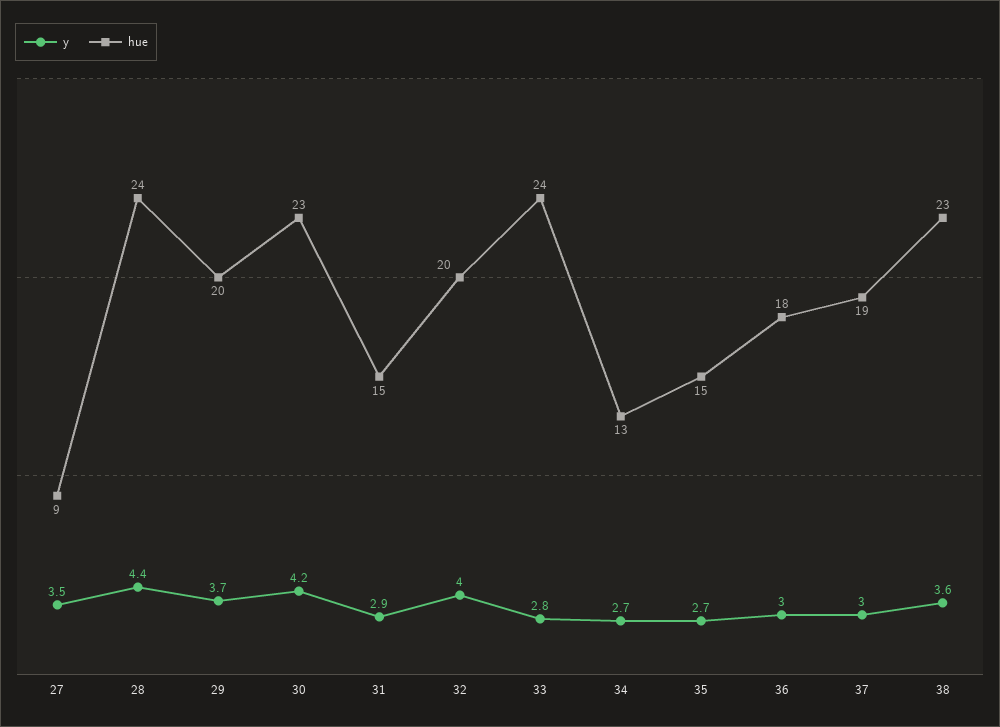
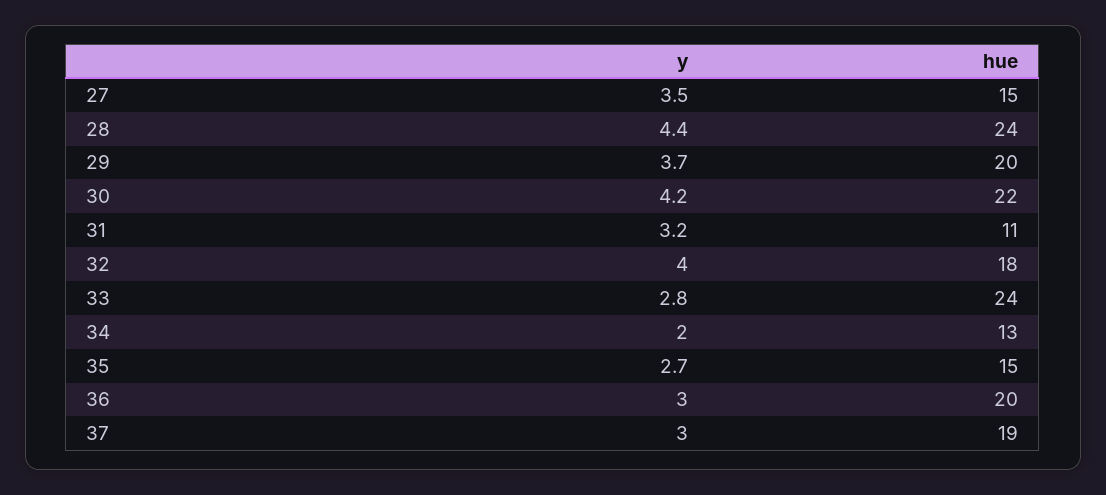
hue, 27: 9 -> 15
hue, 30: 23 -> 22
y, 31: 2.9 -> 3.2
hue, 31: 15 -> 11
hue, 32: 20 -> 18
y, 34: 2.7 -> 2
hue, 36: 18 -> 20
y, 38: 3.6 -> none
hue, 38: 23 -> none

